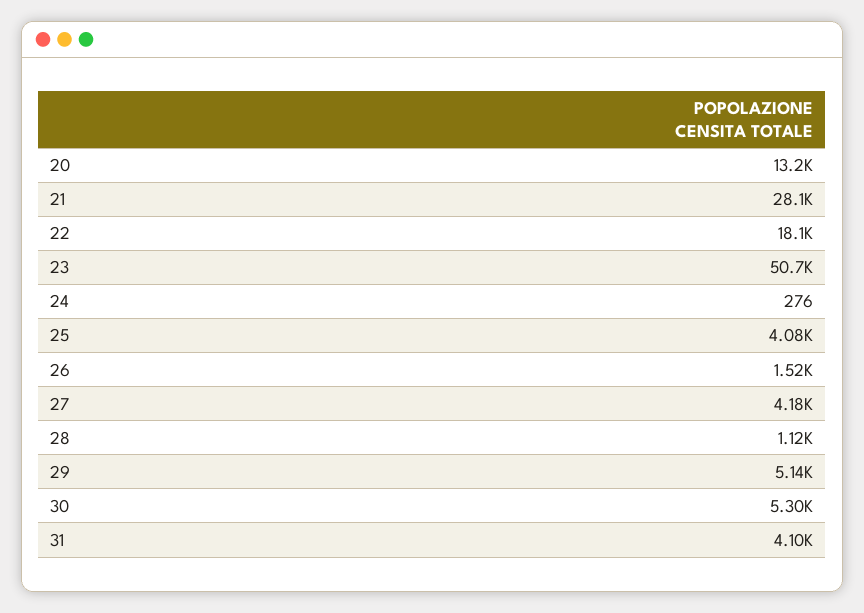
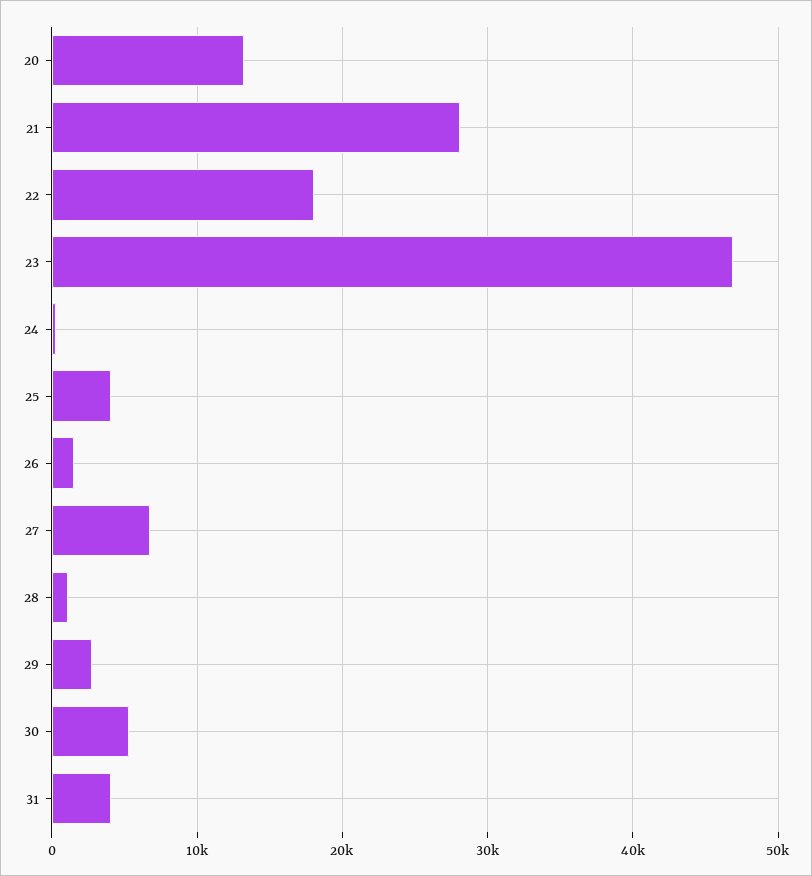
23: 50700 -> 47000
27: 4180 -> 7000
29: 5140 -> 3000

